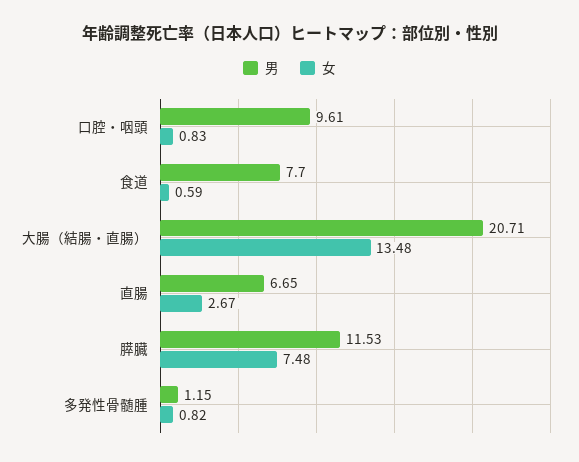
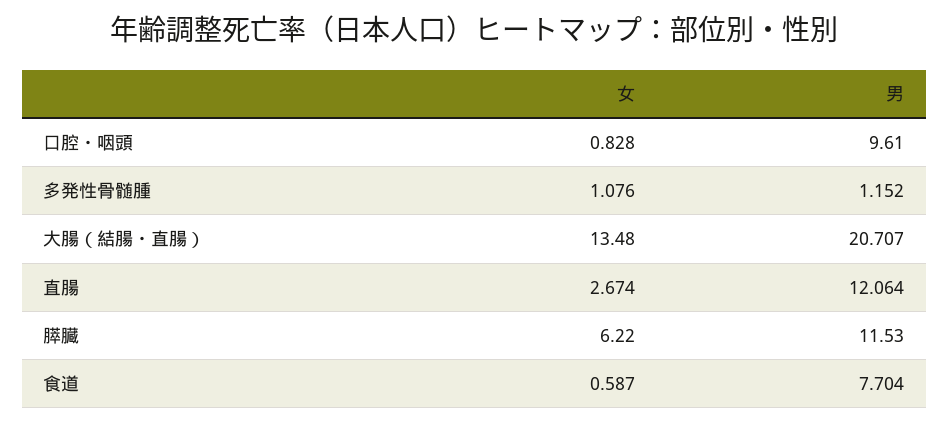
男, 直腸: 6.65 -> 12.064
女, 膵臓: 7.48 -> 6.22
女, 多発性骨髄腫: 0.82 -> 1.076

